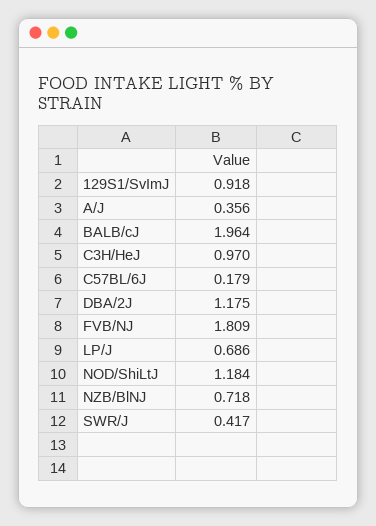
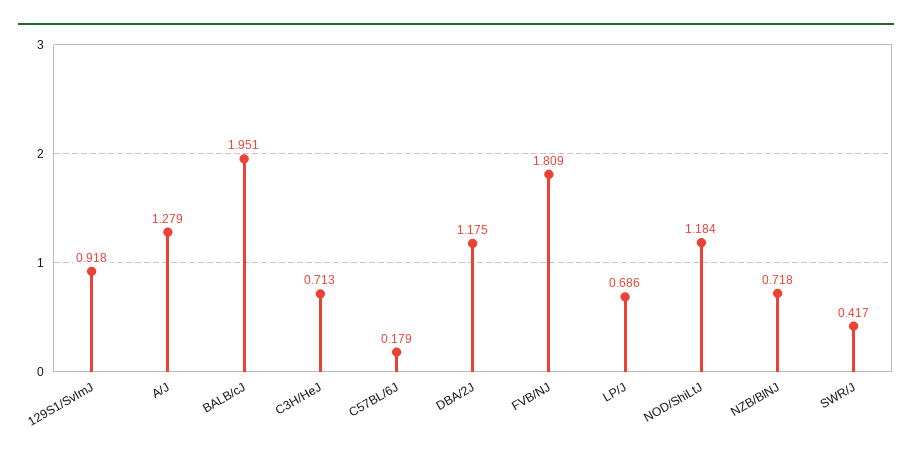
A/J: 0.356 -> 1.279
BALB/cJ: 1.964 -> 1.951
C3H/HeJ: 0.97 -> 0.713

